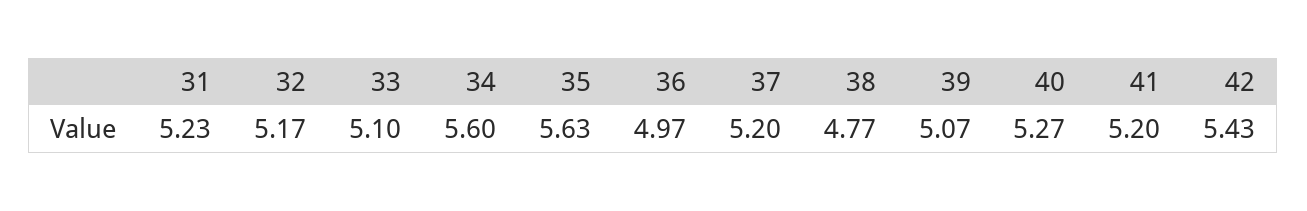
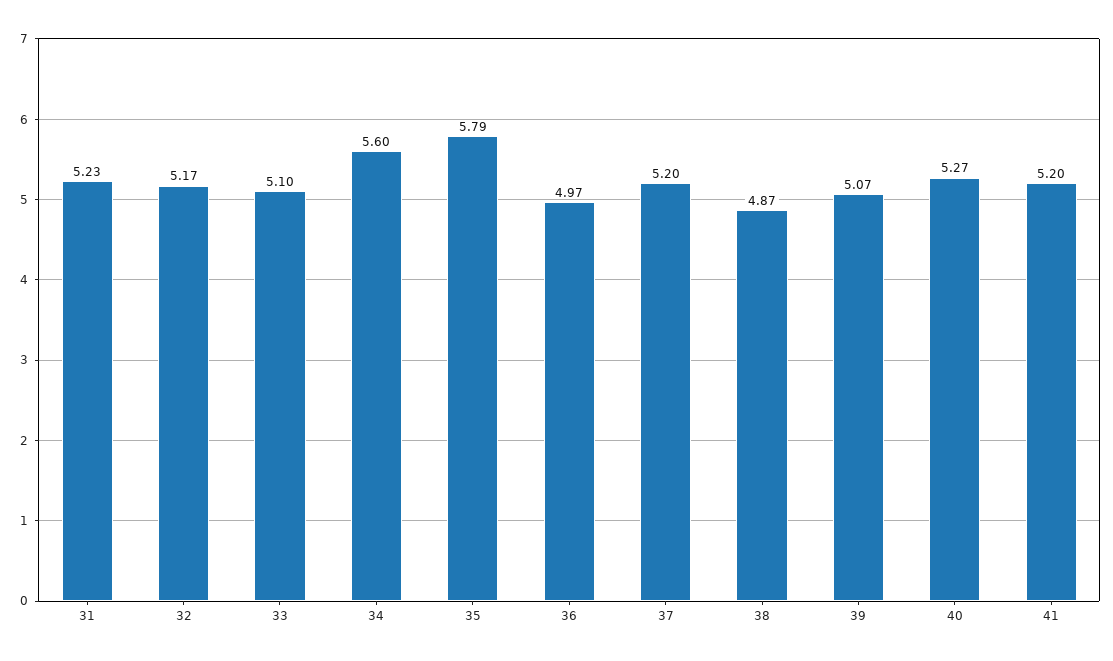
35: 5.63 -> 5.79
38: 4.77 -> 4.87
42: 5.43 -> none

